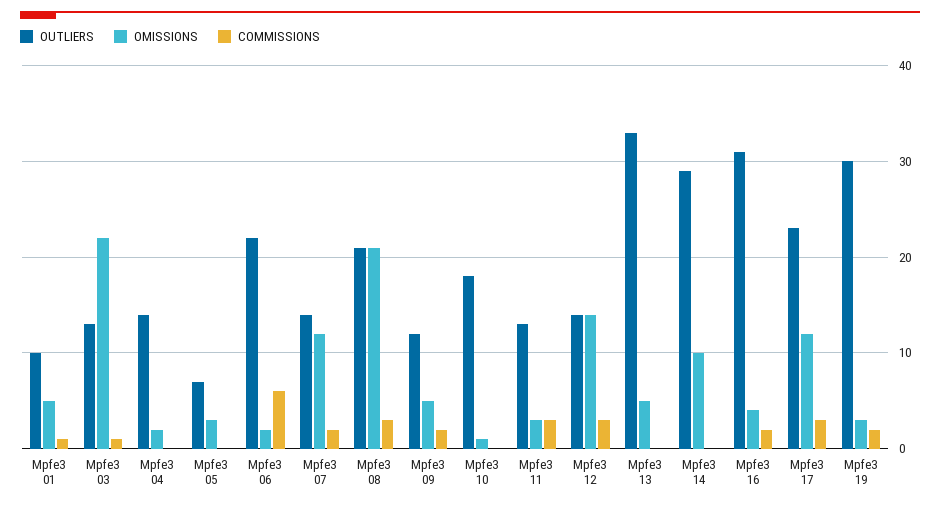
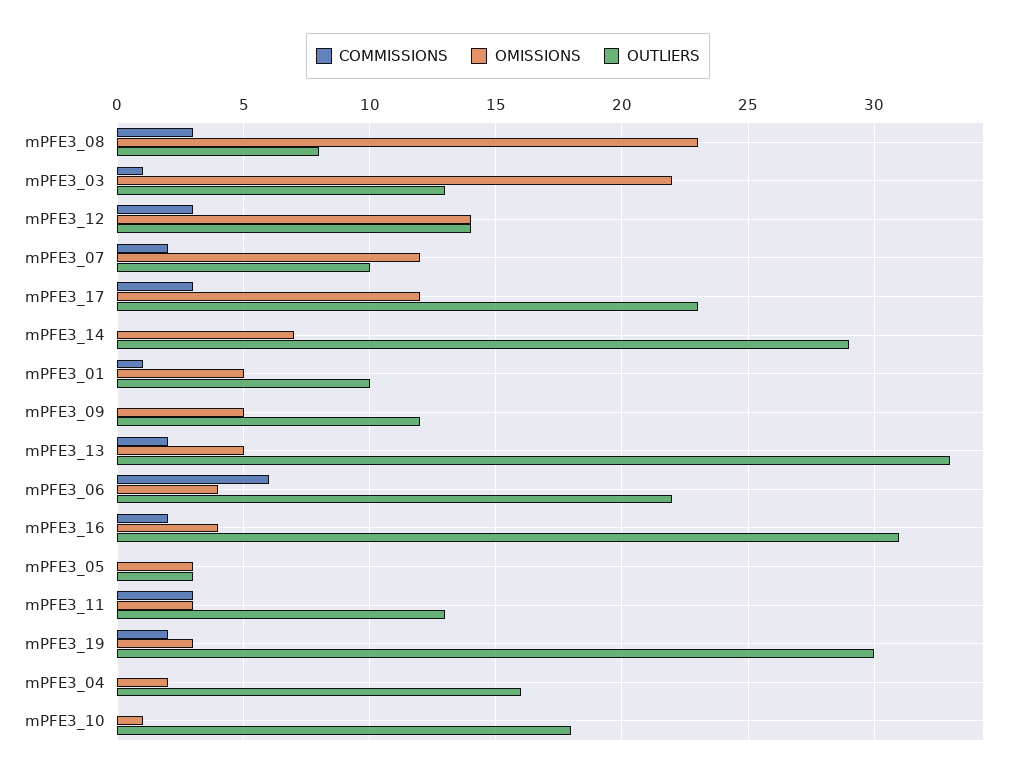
OUTLIERS, Mpfe3 04: 14 -> 16
OUTLIERS, Mpfe3 05: 7 -> 3
OMISSIONS, Mpfe3 06: 2 -> 4
OUTLIERS, Mpfe3 07: 14 -> 10
OUTLIERS, Mpfe3 08: 21 -> 8
OMISSIONS, Mpfe3 08: 21 -> 23
COMMISSIONS, Mpfe3 09: 2 -> 0
COMMISSIONS, Mpfe3 13: 0 -> 2
OMISSIONS, Mpfe3 14: 10 -> 7

